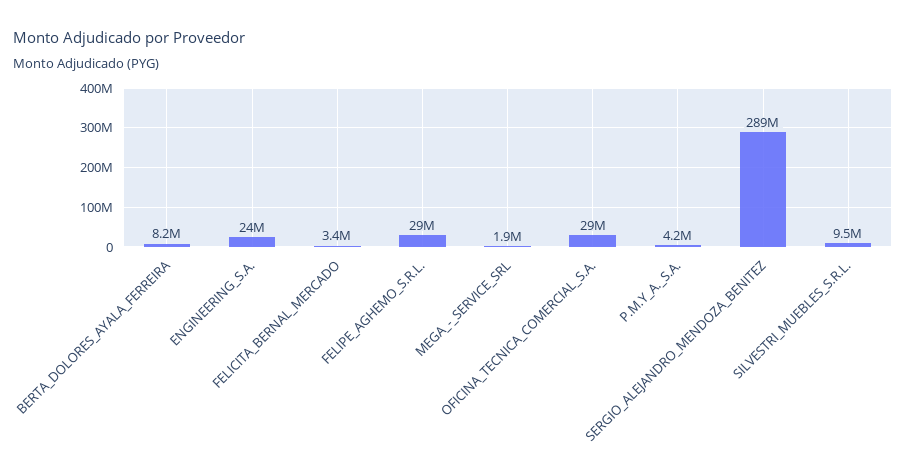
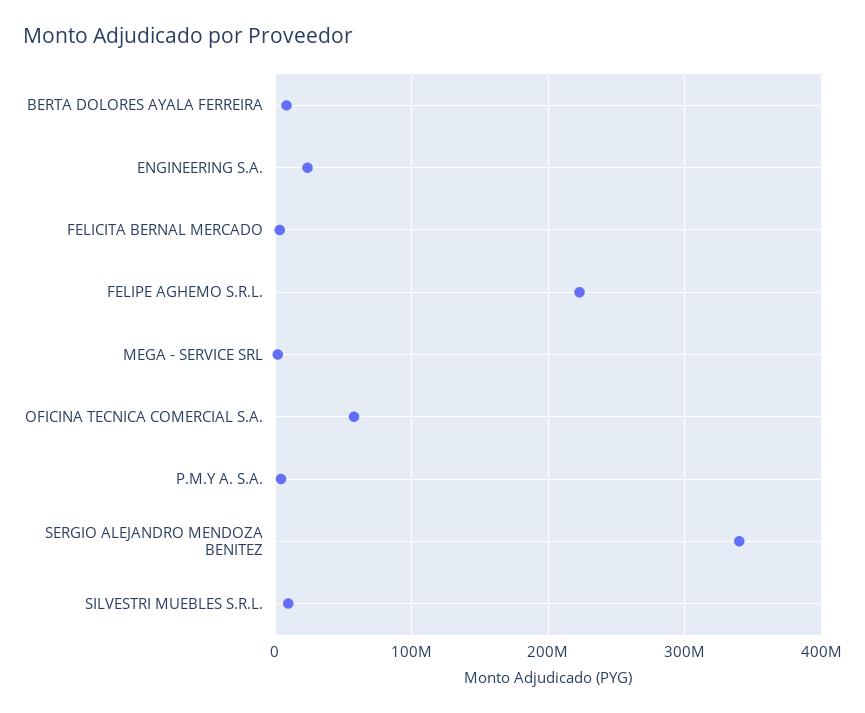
FELIPE_AGHEMO_S.R.L.: 29000000 -> 220000000
OFICINA_TECNICA_COMERCIAL_S.A.: 29000000 -> 60000000
SERGIO_ALEJANDRO_MENDOZA_BENITEZ: 289000000 -> 340000000

